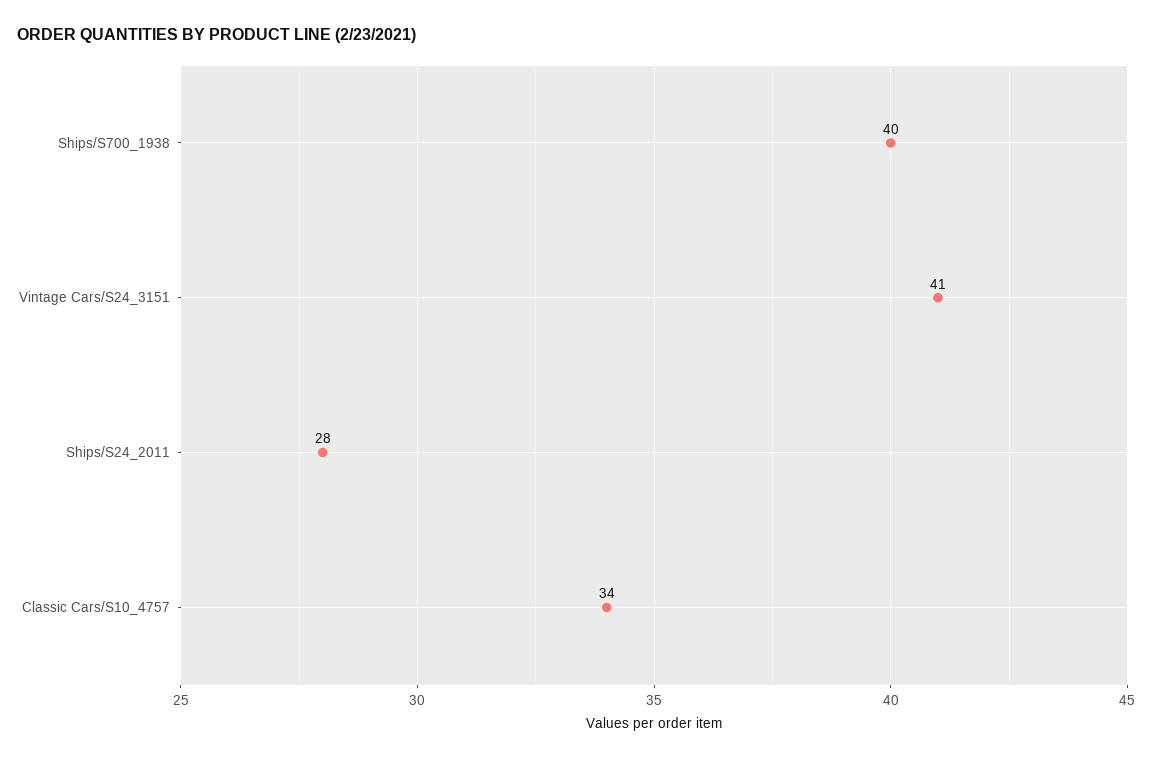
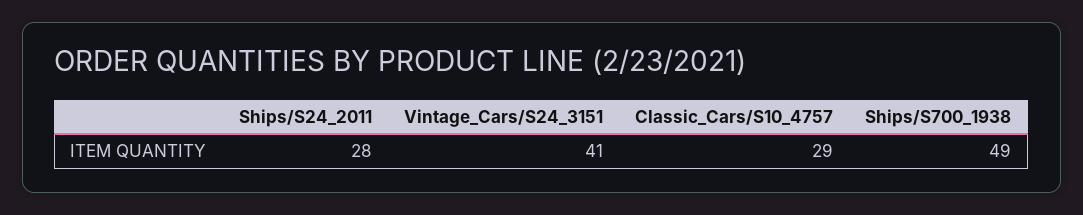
Ships/S700_1938: 40 -> 49
Classic Cars/S10_4757: 34 -> 29

